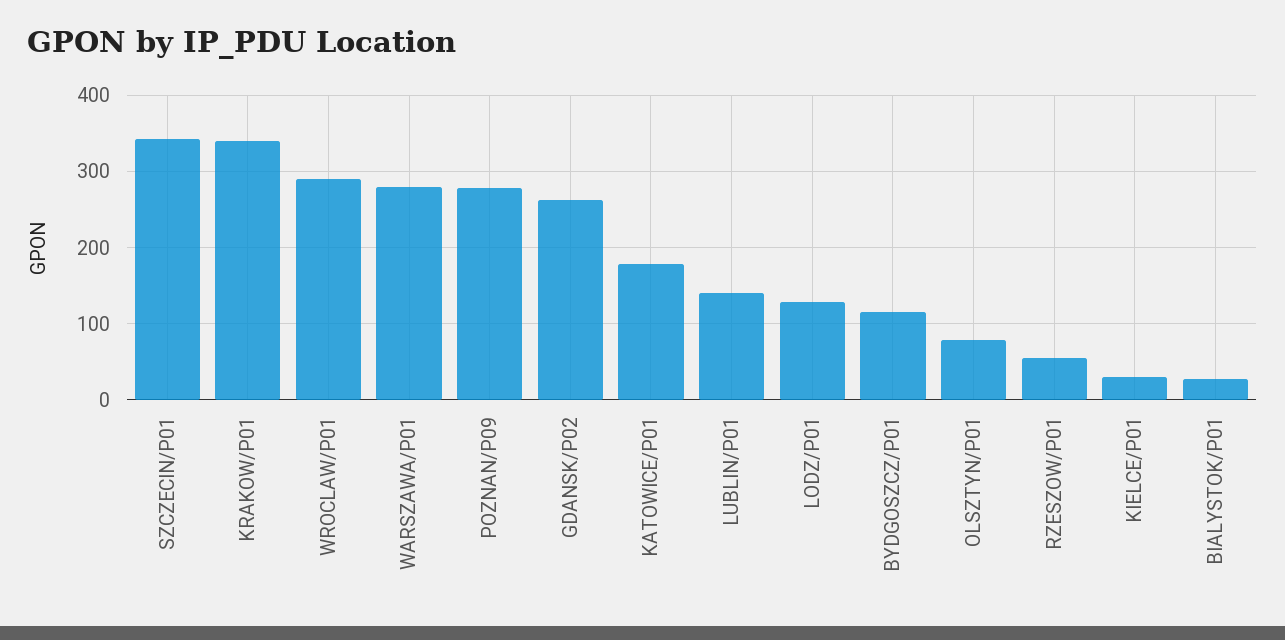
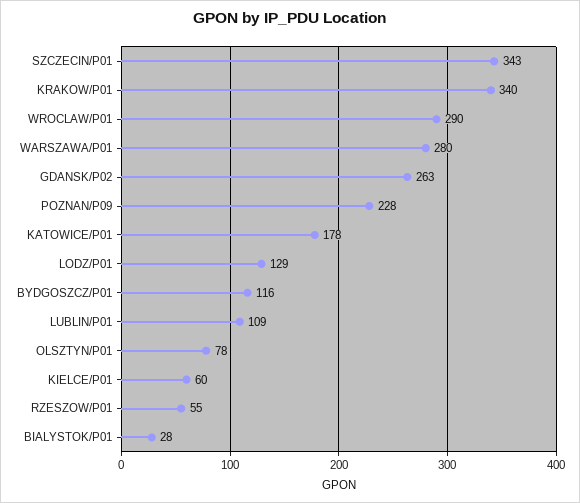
POZNAN/P09: 280 -> 228
LUBLIN/P01: 140 -> 109
KIELCE/P01: 30 -> 60

